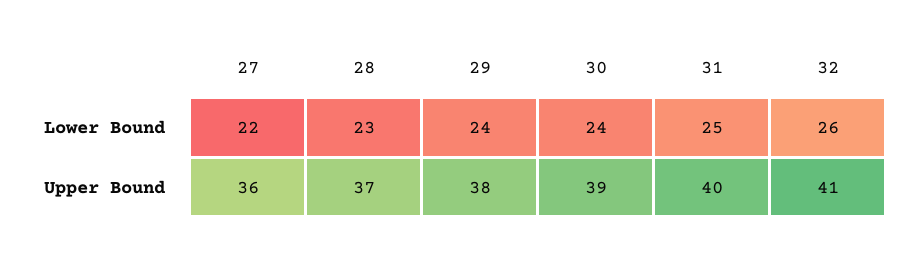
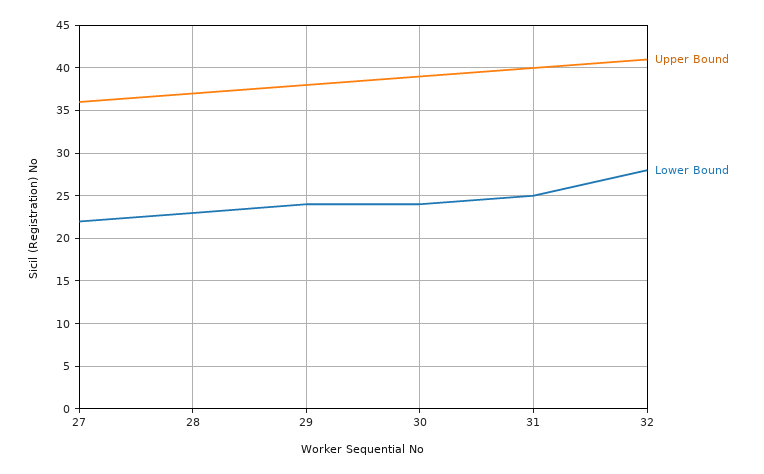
Lower Bound, 32: 26 -> 28

